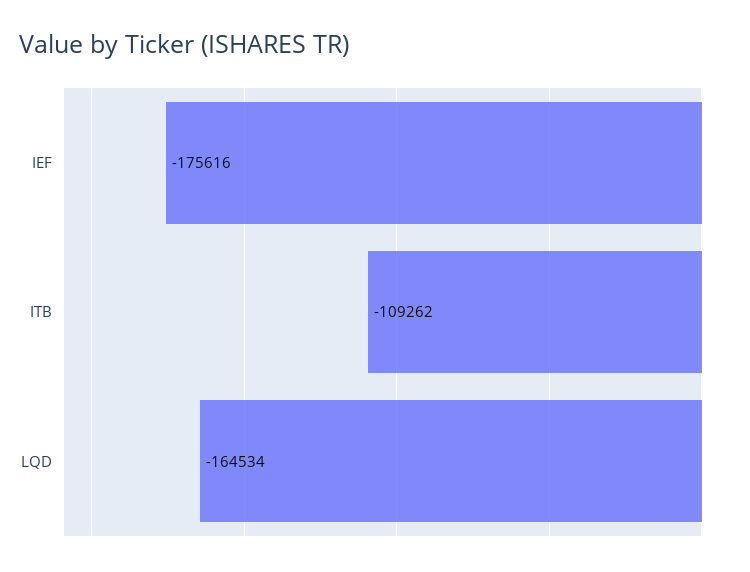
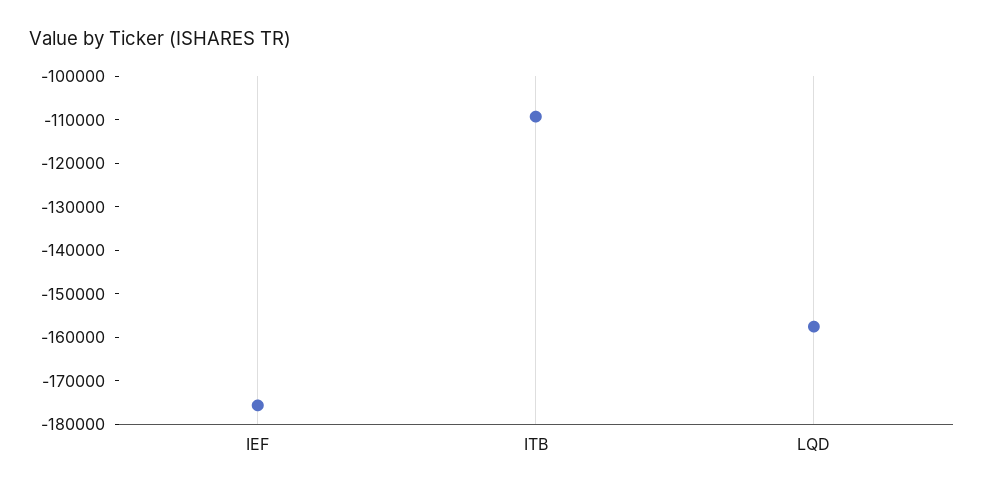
LQD: -164534 -> -158000

